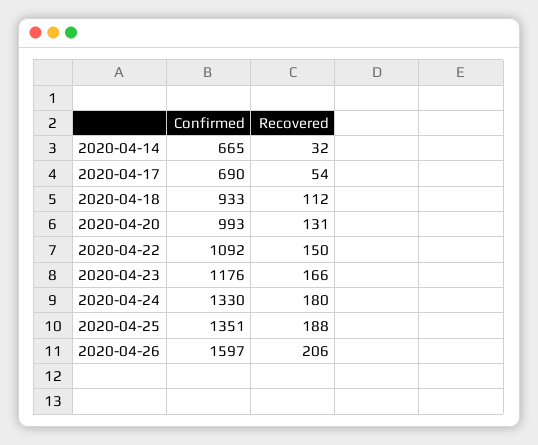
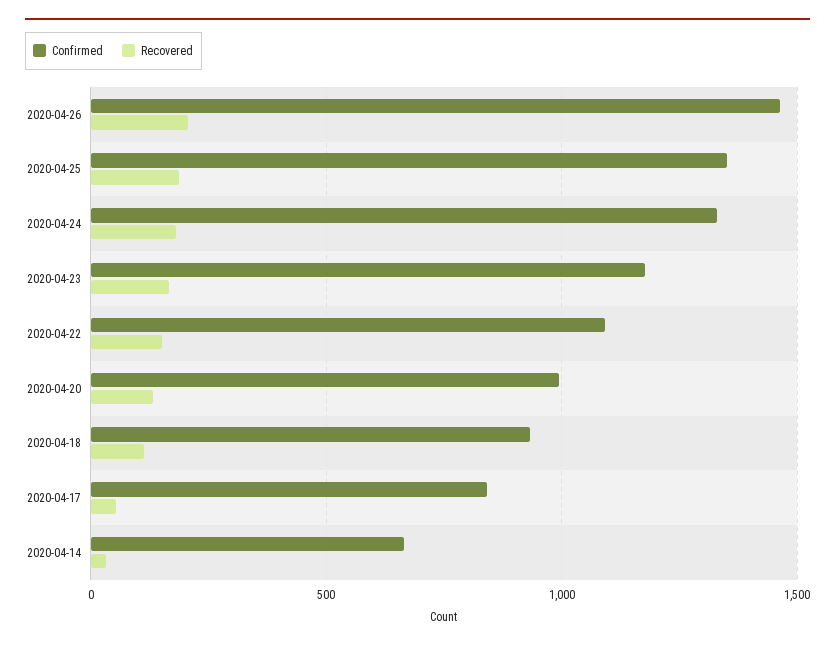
Confirmed, 2020-04-17: 690 -> 850
Confirmed, 2020-04-26: 1597 -> 1450

